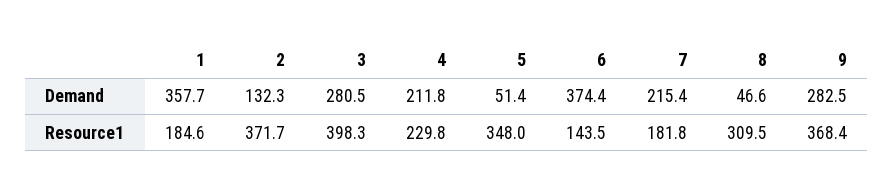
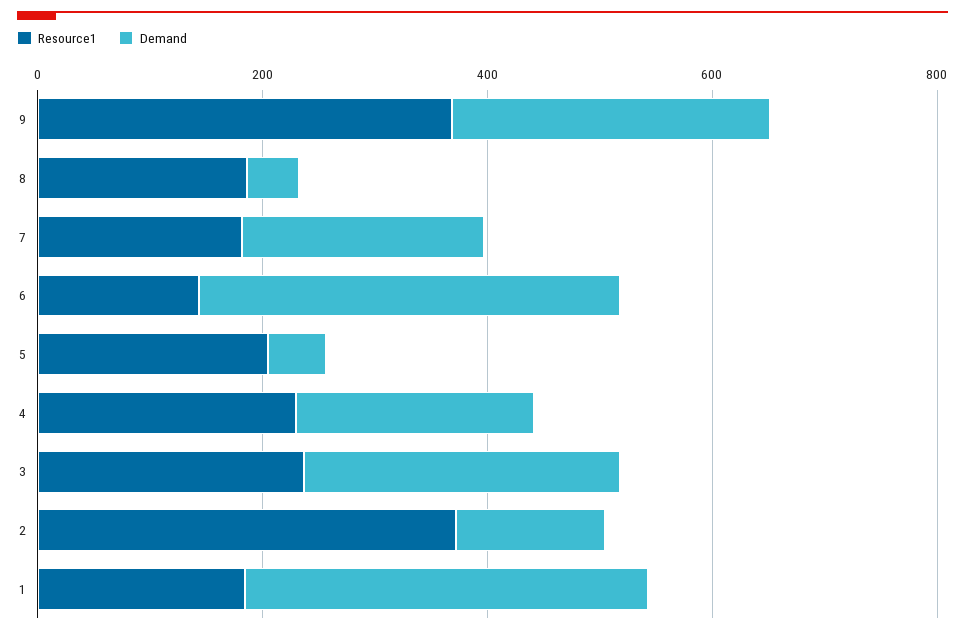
Resource1, 3: 398.3 -> 250
Resource1, 5: 348 -> 200
Resource1, 8: 309.5 -> 200

